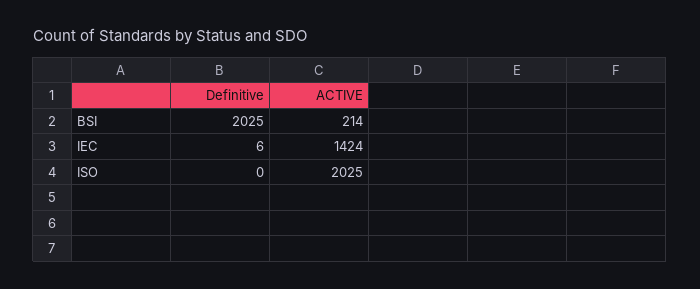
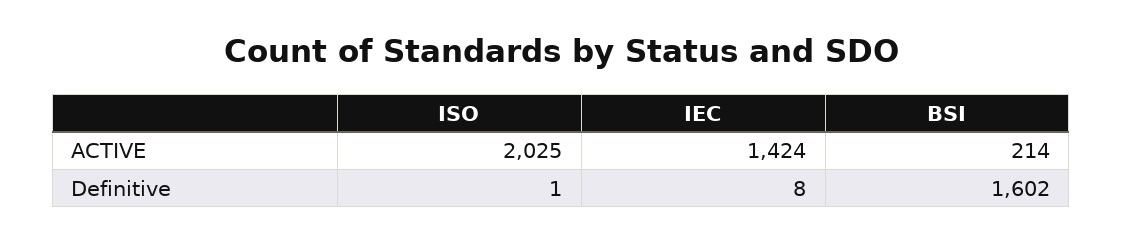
Definitive, BSI: 2025 -> 1602
Definitive, IEC: 6 -> 8
Definitive, ISO: 0 -> 1

